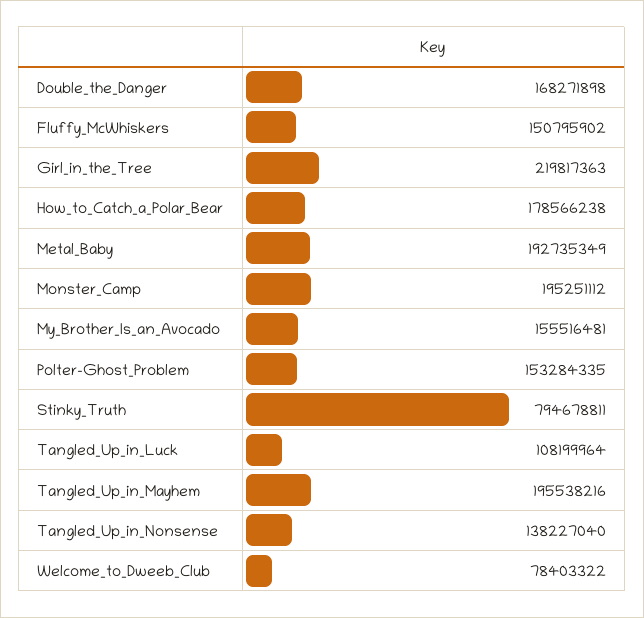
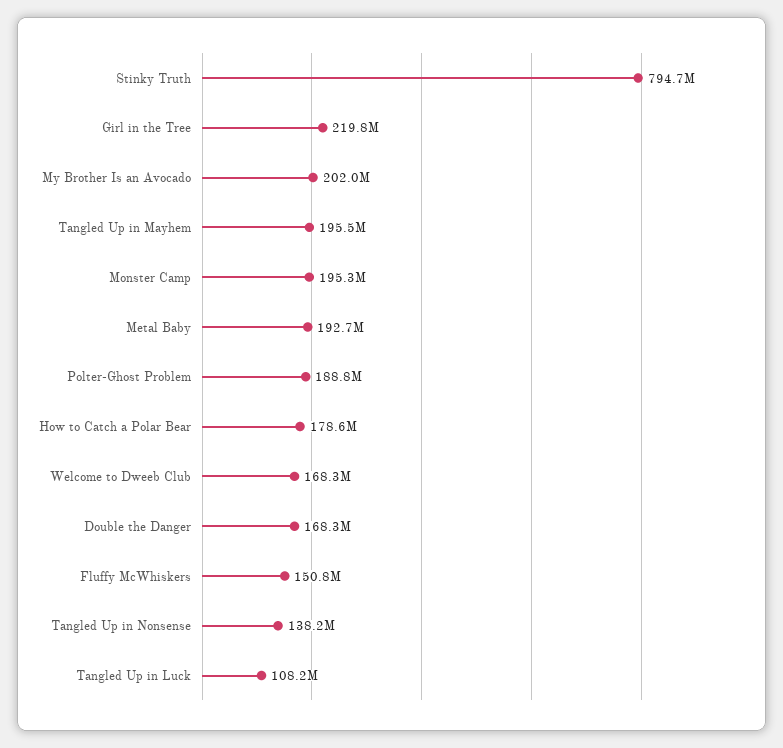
My_Brother_Is_an_Avocado: 155516481 -> 202000000
Polter-Ghost_Problem: 153284335 -> 188800000
Welcome_to_Dweeb_Club: 78403322 -> 168300000

